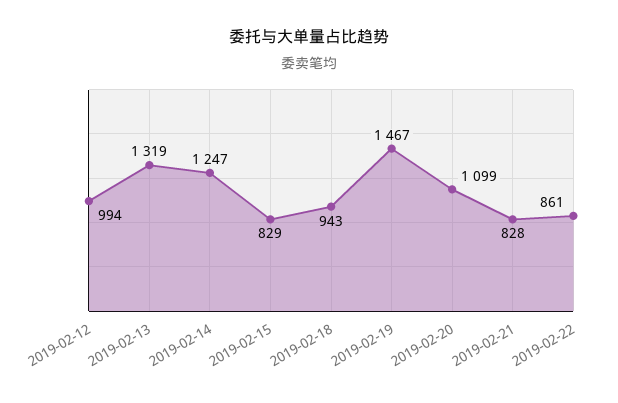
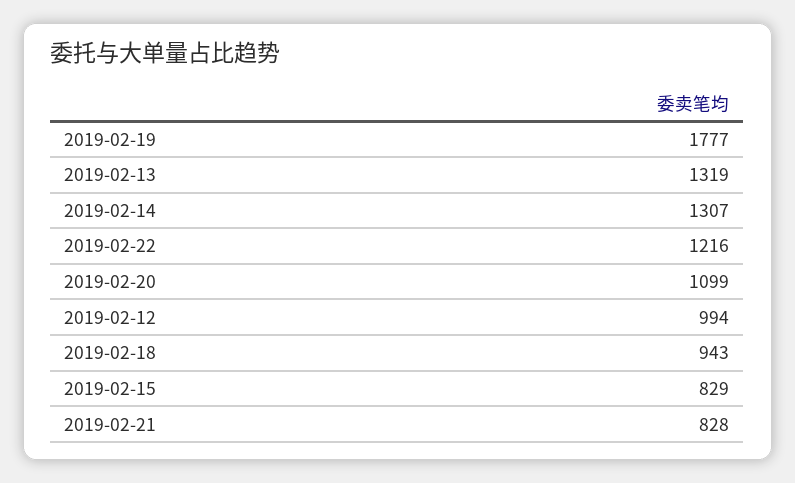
2019-02-14: 1247 -> 1307
2019-02-19: 1467 -> 1777
2019-02-22: 861 -> 1216

